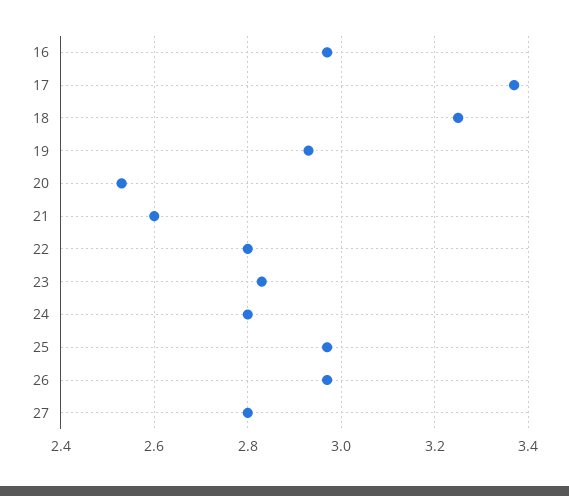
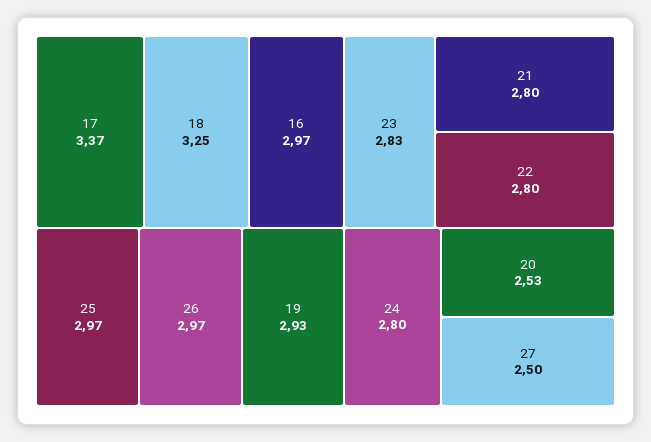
21: 2.6 -> 2.8
27: 2.8 -> 2.5

